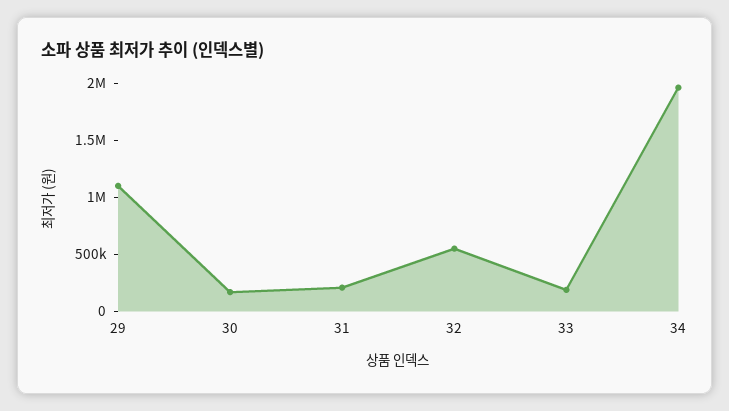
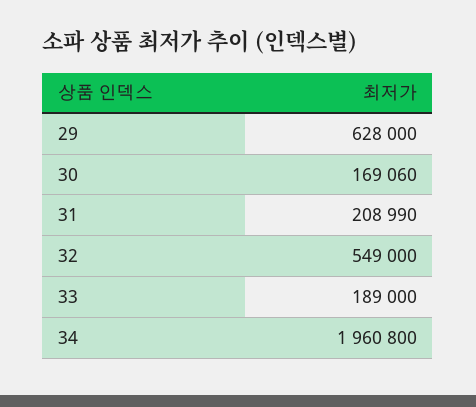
29: 1100000 -> 628000

